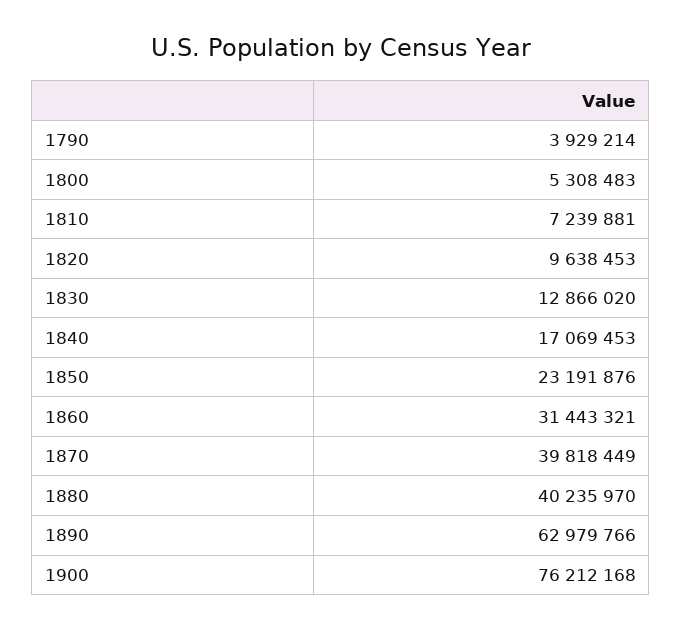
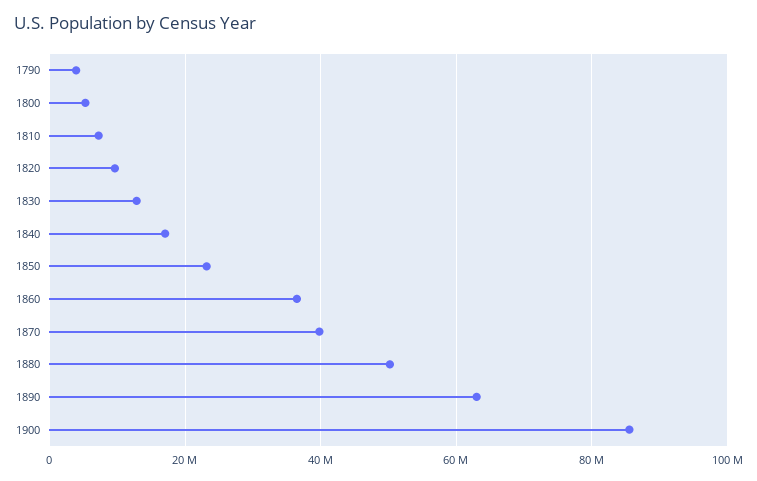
1860: 31443321 -> 36000000
1880: 40235970 -> 50000000
1900: 76212168 -> 86000000

